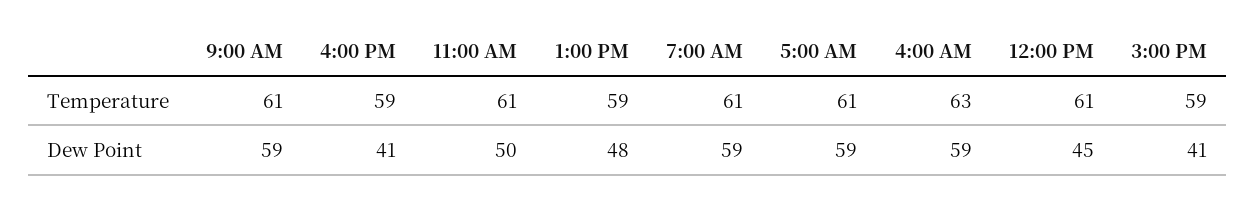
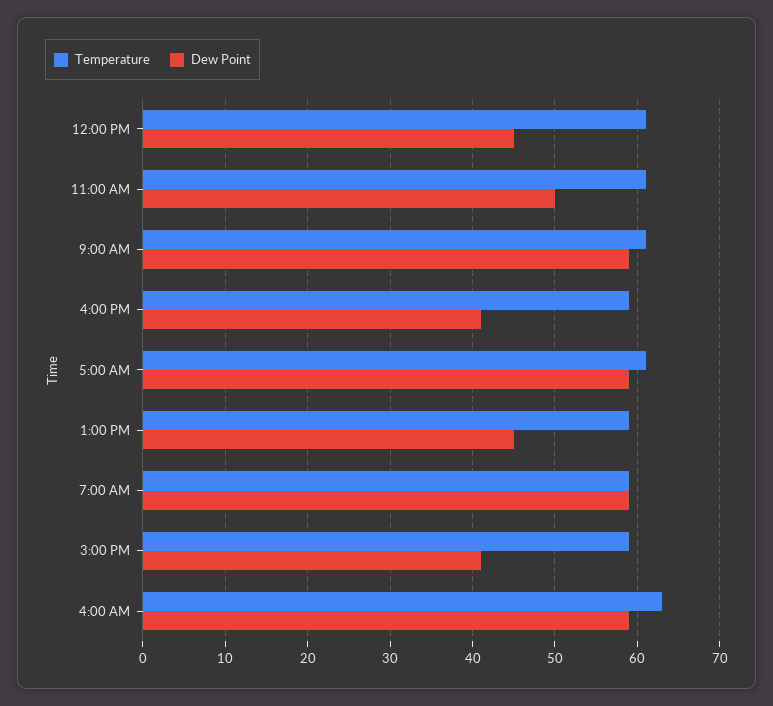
Temperature, 7:00 AM: 61 -> 59
Dew Point, 1:00 PM: 48 -> 45

